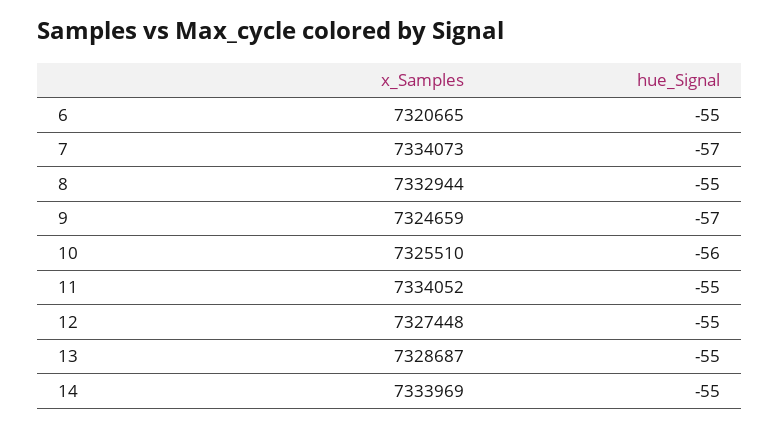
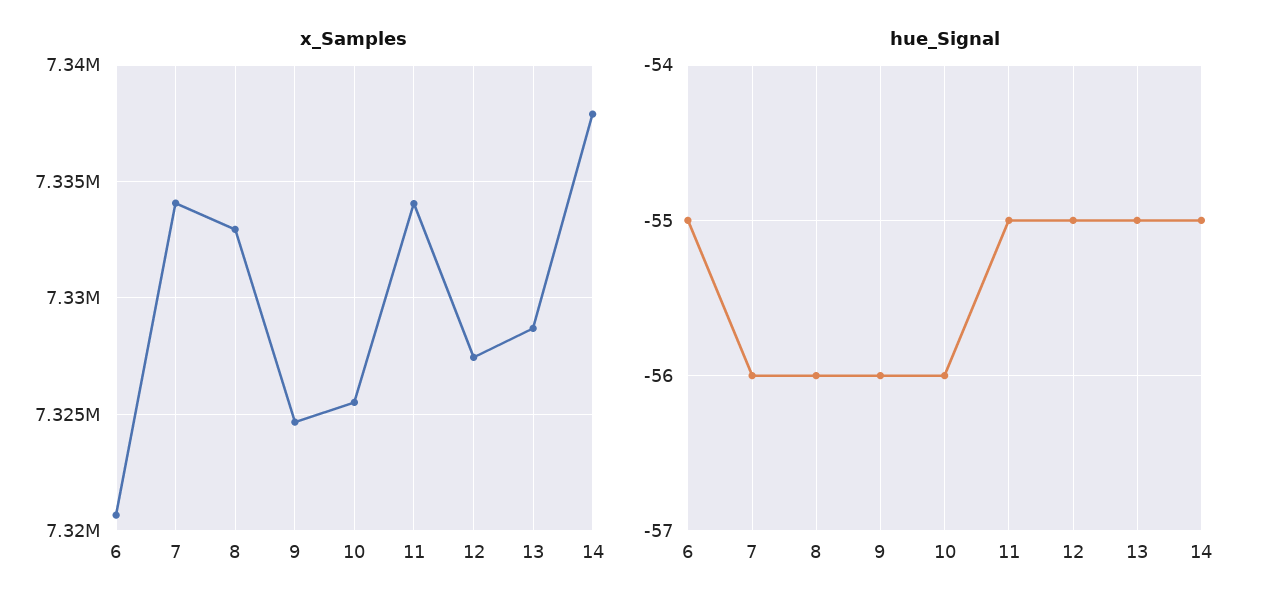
hue_Signal, 7: -57 -> -56
hue_Signal, 8: -55 -> -56
hue_Signal, 9: -57 -> -56
x_Samples, 14: 7333969 -> 7338000

